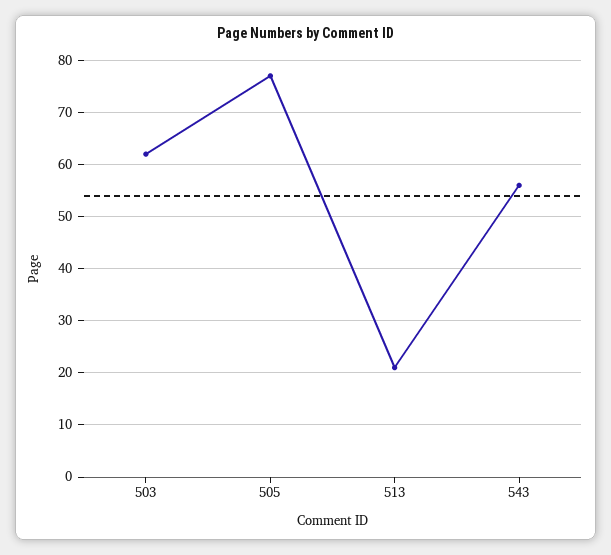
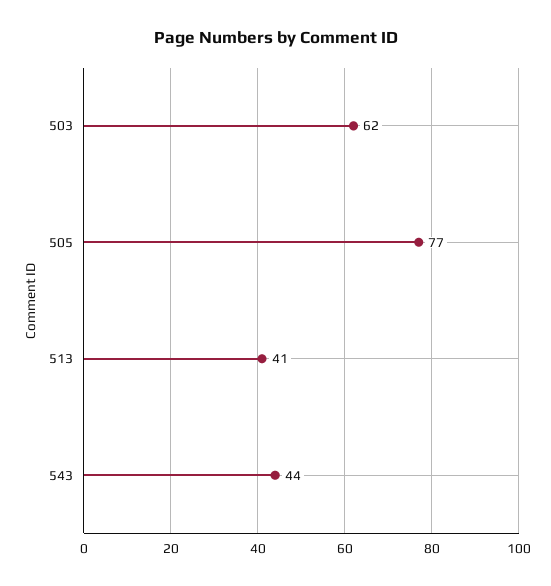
513: 20 -> 41
543: 55 -> 44

